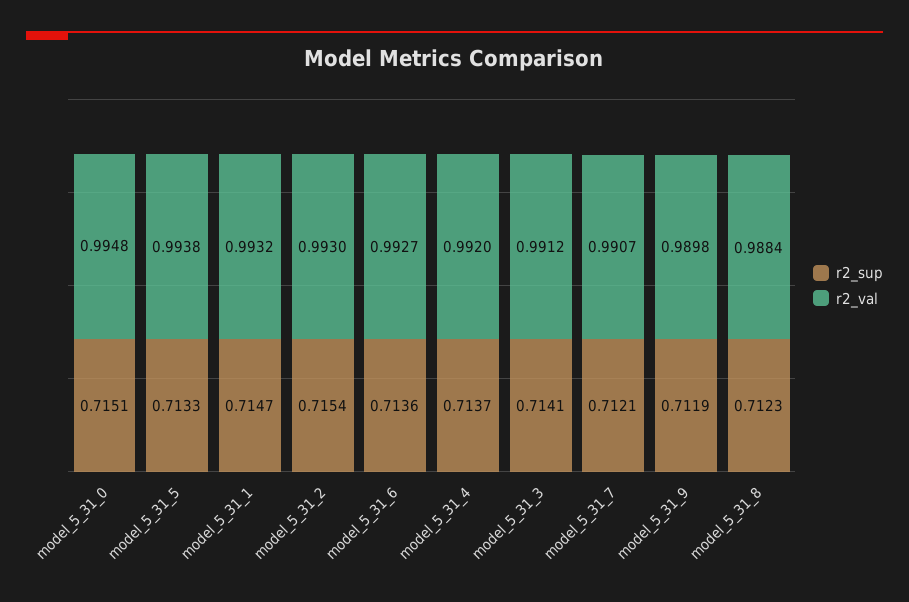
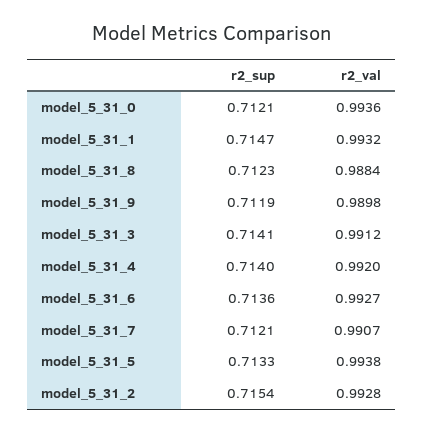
r2_sup, model_5_31_0: 0.7151 -> 0.7121
r2_val, model_5_31_0: 0.9948 -> 0.9936
r2_val, model_5_31_2: 0.993 -> 0.9928
r2_sup, model_5_31_4: 0.7137 -> 0.714

